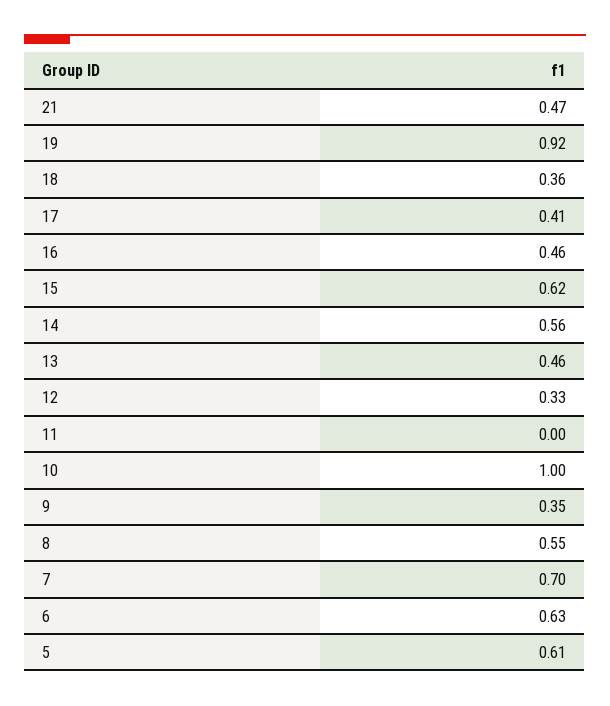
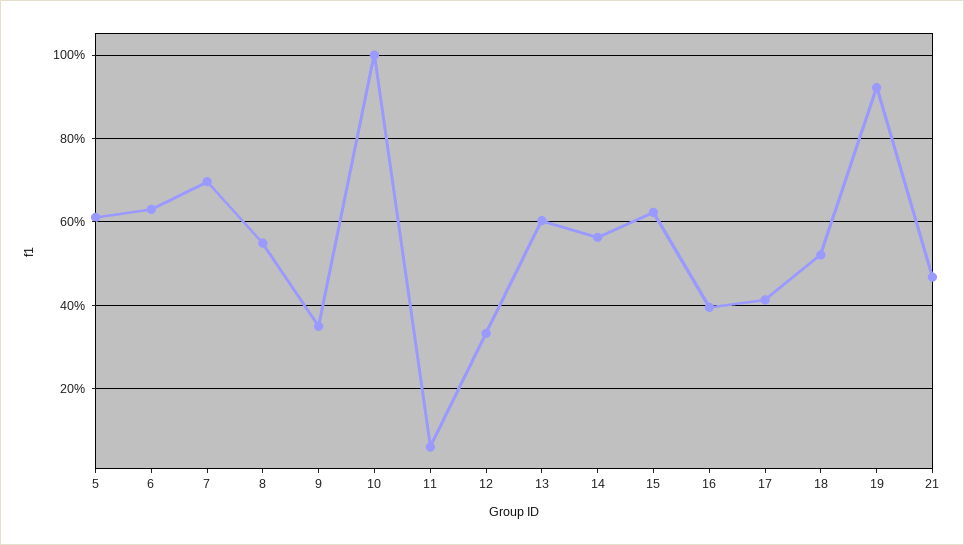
18: 0.36 -> 0.52
16: 0.46 -> 0.4
13: 0.46 -> 0.6
11: 0 -> 0.06

